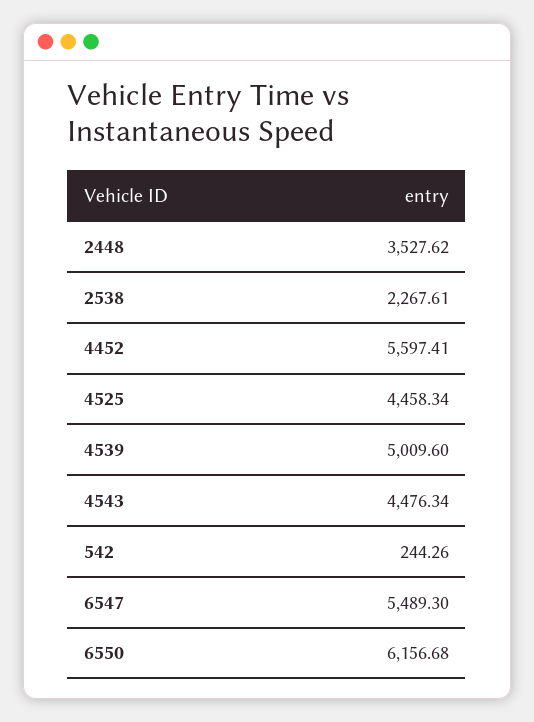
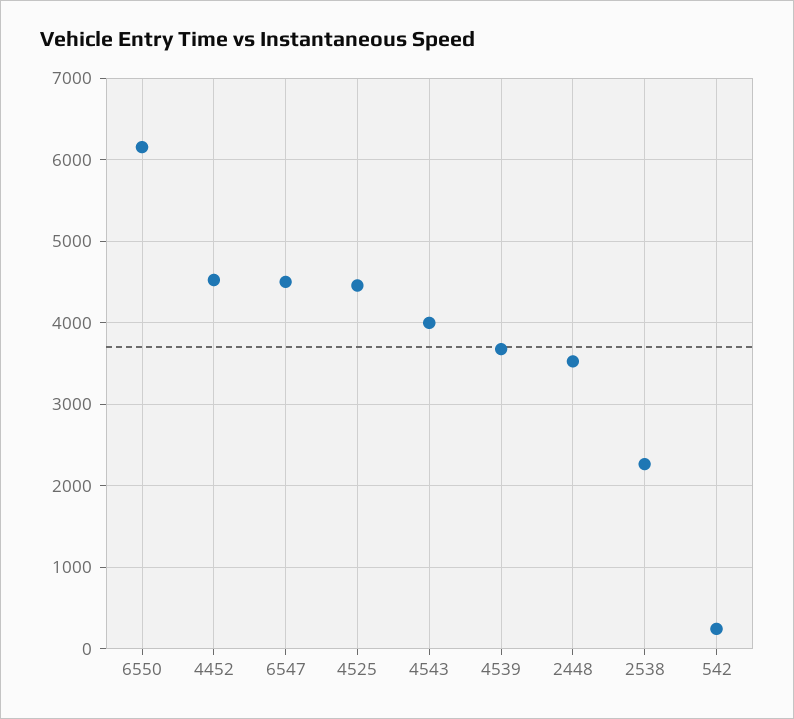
4452: 5597.41 -> 4500
4539: 5009.6 -> 3700
4543: 4476.34 -> 4000
6547: 5489.3 -> 4500

